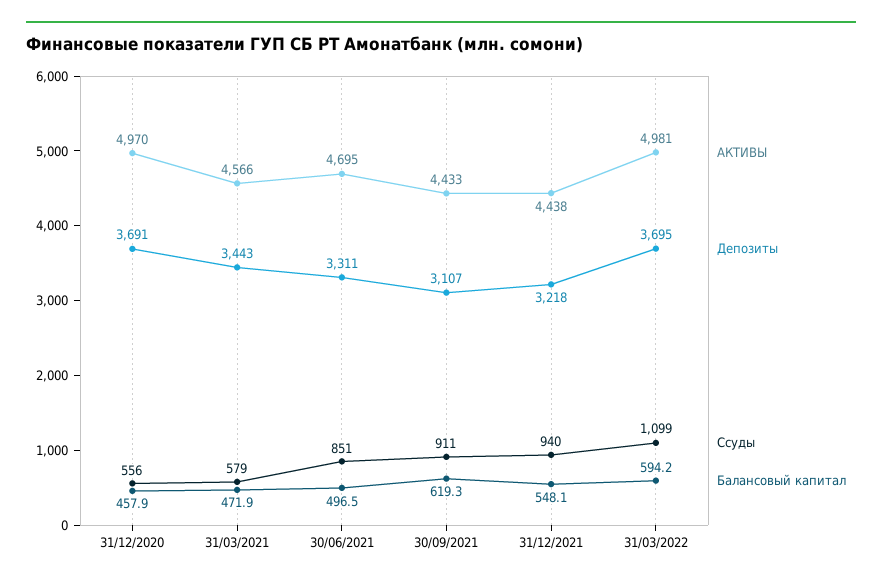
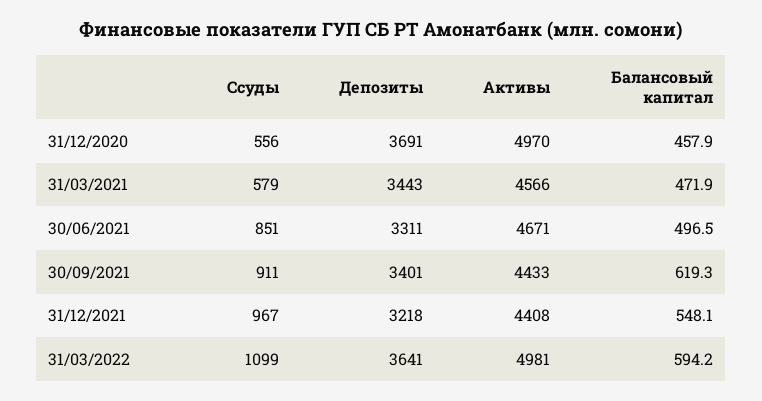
АКТИВЫ, 30/06/2021: 4695 -> 4671
Депозиты, 30/09/2021: 3107 -> 3401
АКТИВЫ, 31/12/2021: 4438 -> 4408
Ссуды, 31/12/2021: 940 -> 967
Депозиты, 31/03/2022: 3695 -> 3641

